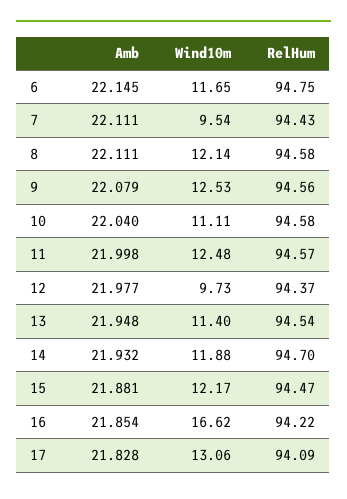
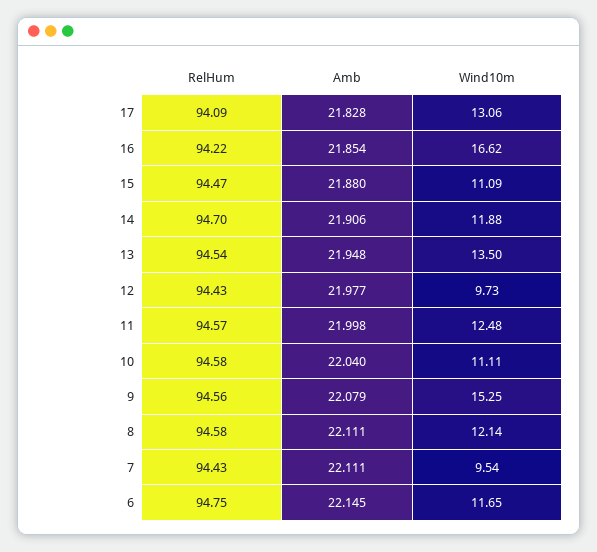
Wind10m, 9: 12.53 -> 15.25
RelHum, 12: 94.37 -> 94.43
Wind10m, 13: 11.4 -> 13.5
Amb, 14: 21.932 -> 21.906
Amb, 15: 21.881 -> 21.88
Wind10m, 15: 12.17 -> 11.09

